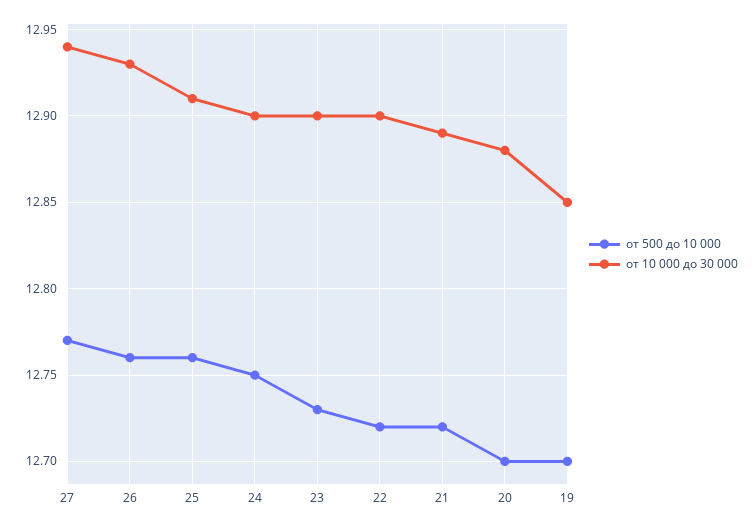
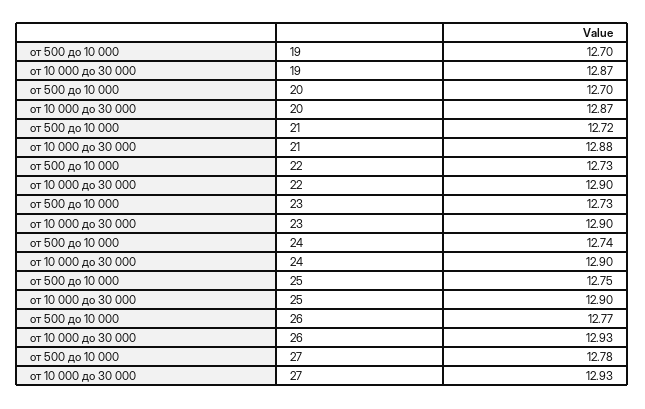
от 500 до 10 000, 27: 12.77 -> 12.78
от 10 000 до 30 000, 27: 12.94 -> 12.93
от 500 до 10 000, 26: 12.76 -> 12.77
от 500 до 10 000, 25: 12.76 -> 12.75
от 10 000 до 30 000, 25: 12.91 -> 12.9
от 500 до 10 000, 24: 12.75 -> 12.74
от 500 до 10 000, 22: 12.72 -> 12.73
от 10 000 до 30 000, 21: 12.89 -> 12.88
от 10 000 до 30 000, 20: 12.88 -> 12.87
от 10 000 до 30 000, 19: 12.85 -> 12.87

